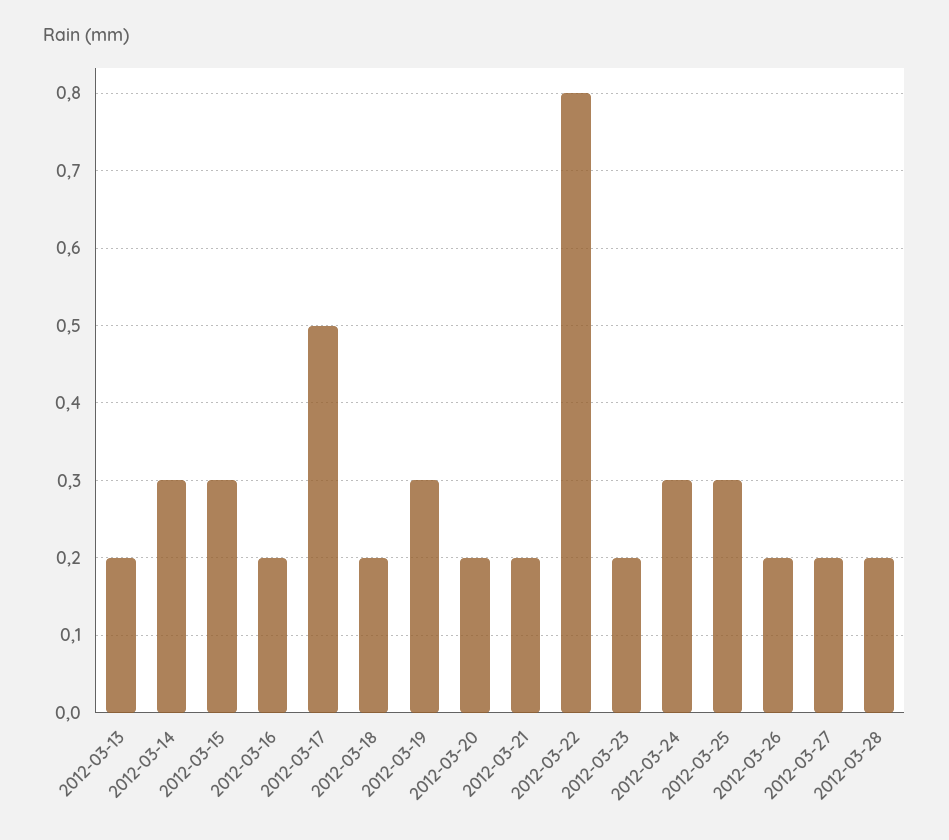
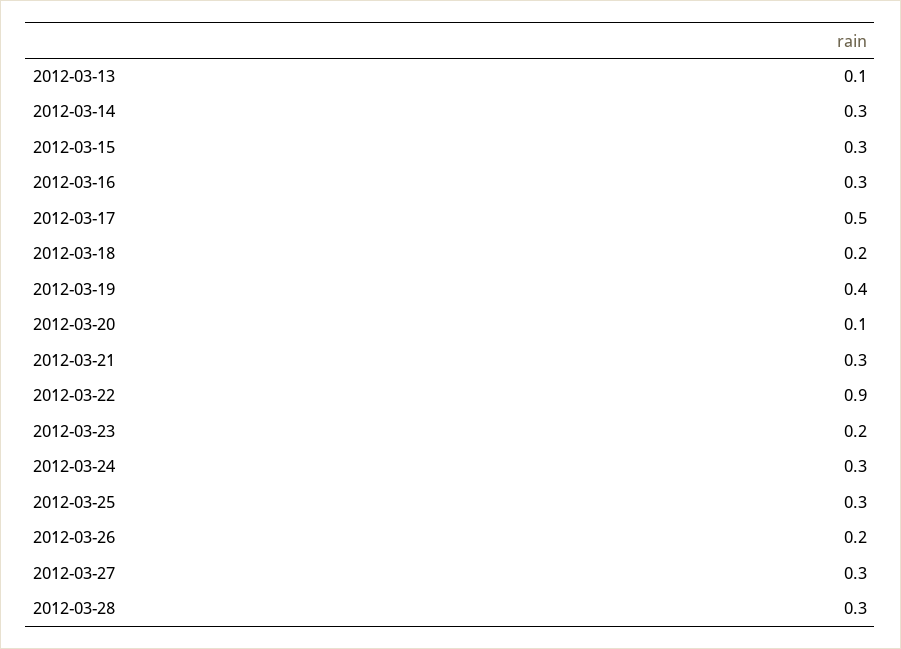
2012-03-13: 0.2 -> 0.1
2012-03-16: 0.2 -> 0.3
2012-03-19: 0.3 -> 0.4
2012-03-20: 0.2 -> 0.1
2012-03-21: 0.2 -> 0.3
2012-03-22: 0.8 -> 0.9
2012-03-27: 0.2 -> 0.3
2012-03-28: 0.2 -> 0.3

